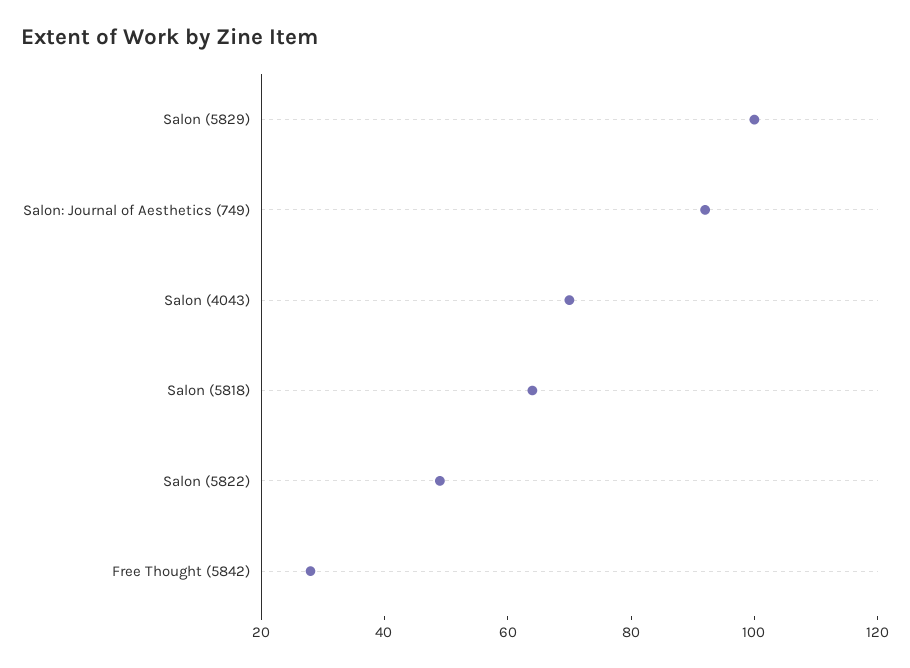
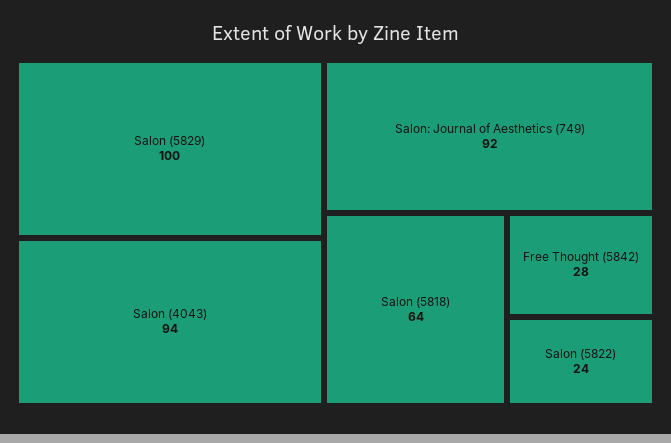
Salon (4043): 70 -> 94
Salon (5822): 50 -> 24

